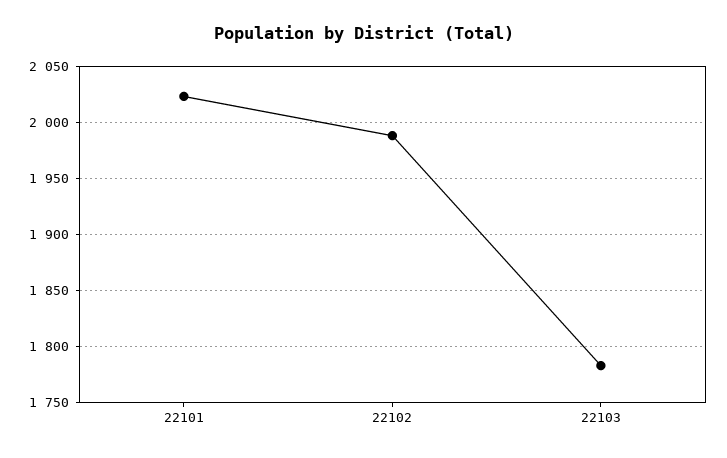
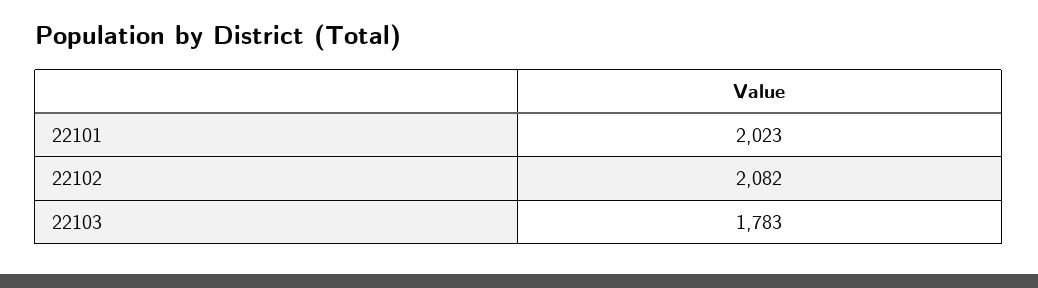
22102: 1990 -> 2082

